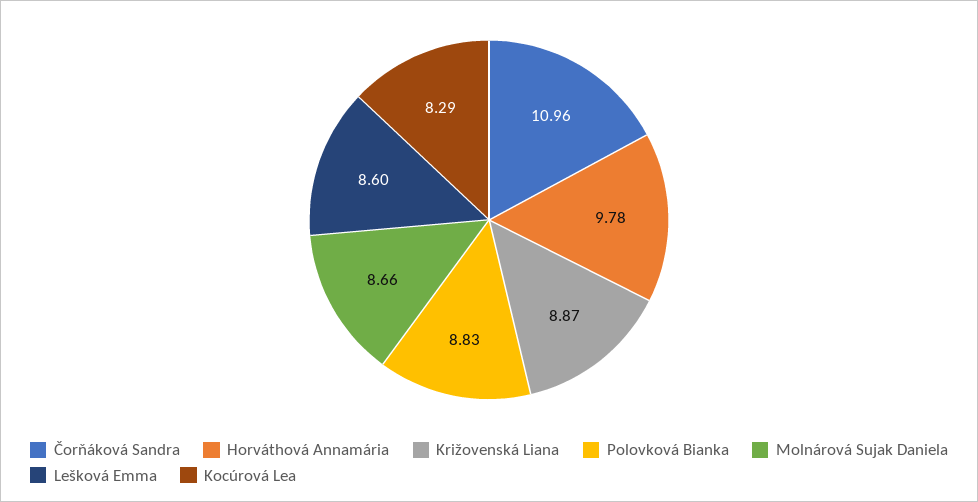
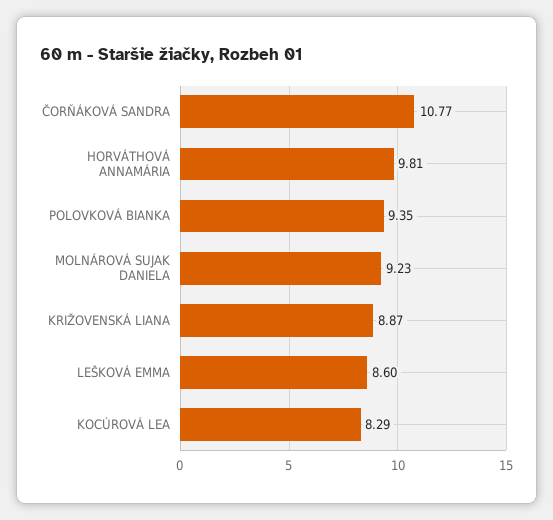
Čorňáková Sandra: 10.96 -> 10.77
Horváthová Annamária: 9.78 -> 9.81
Polovková Bianka: 8.83 -> 9.35
Molnárová Sujak Daniela: 8.66 -> 9.23

